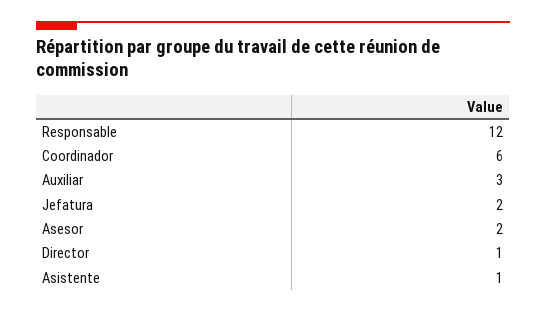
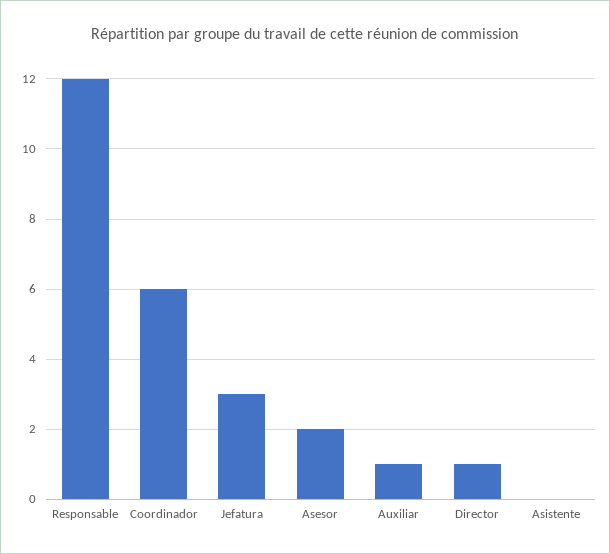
Auxiliar: 3 -> 1
Jefatura: 2 -> 3
Asistente: 1 -> 0

